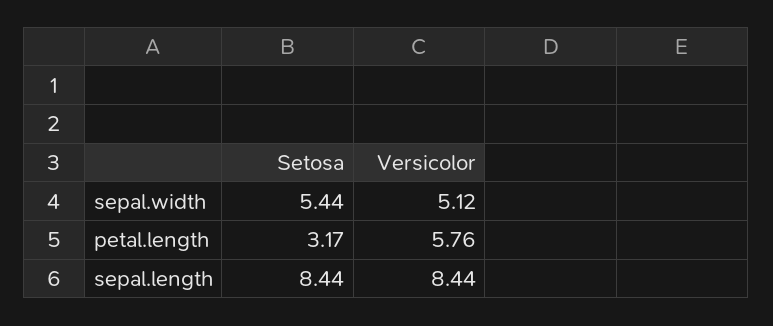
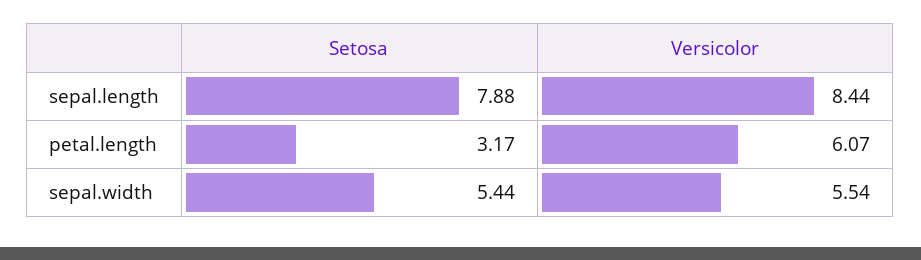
Versicolor, sepal.width: 5.12 -> 5.54
Versicolor, petal.length: 5.76 -> 6.07
Setosa, sepal.length: 8.44 -> 7.88

